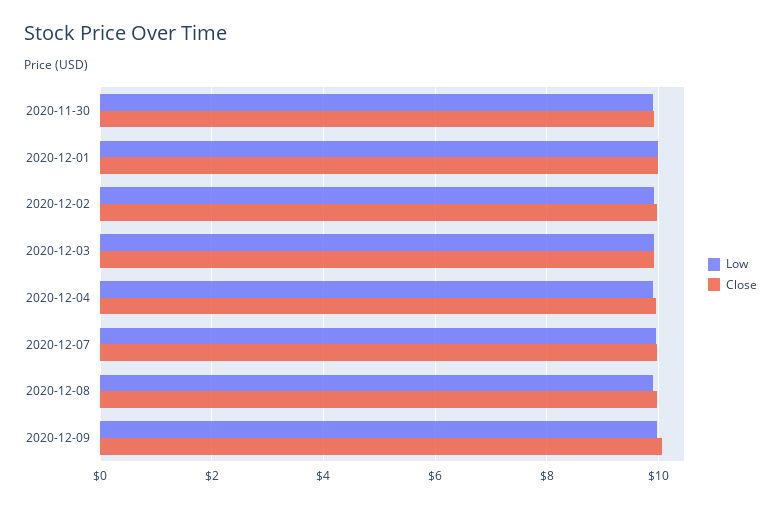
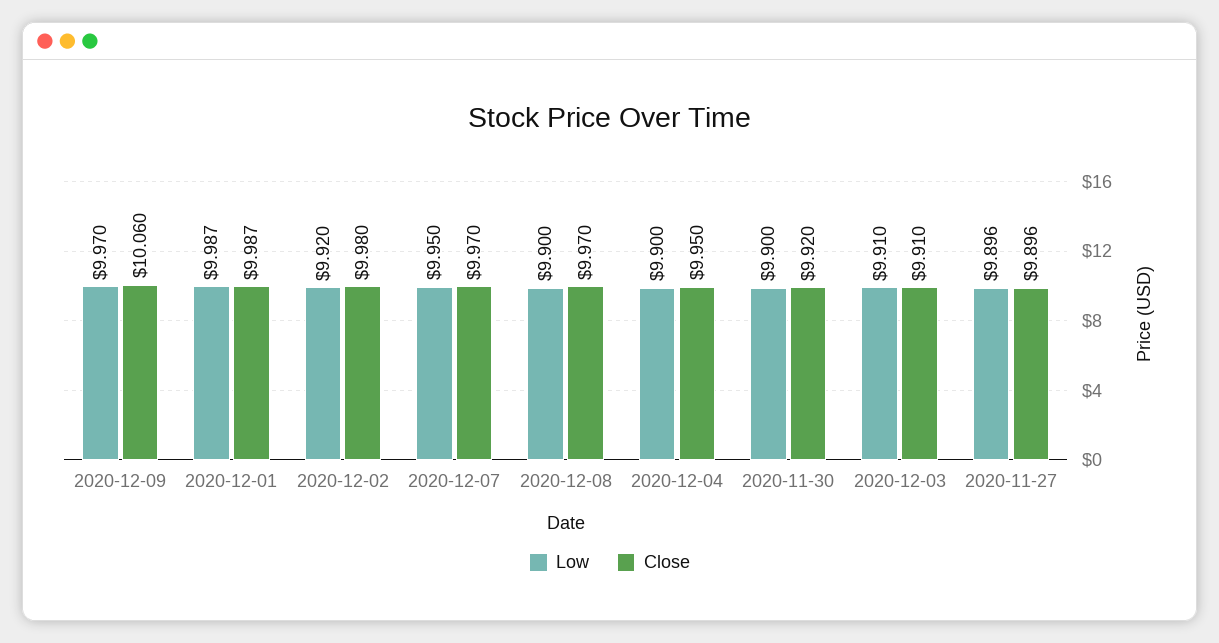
Low, 2020-11-27: none -> 9.896
Close, 2020-11-27: none -> 9.896

